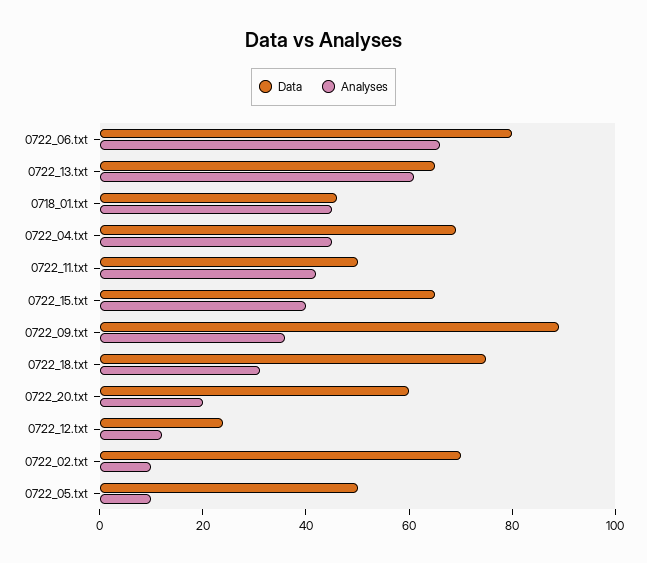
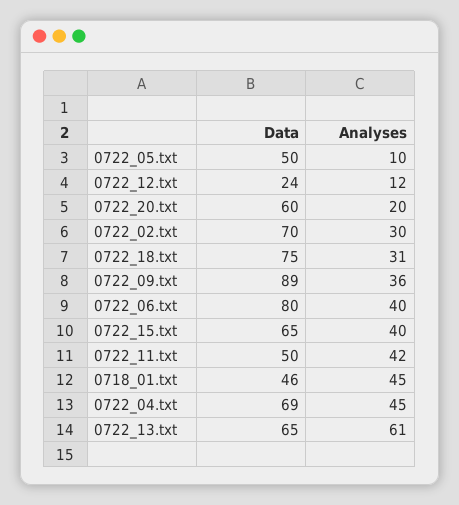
Analyses, 0722_06.txt: 65 -> 40
Analyses, 0722_02.txt: 10 -> 30

